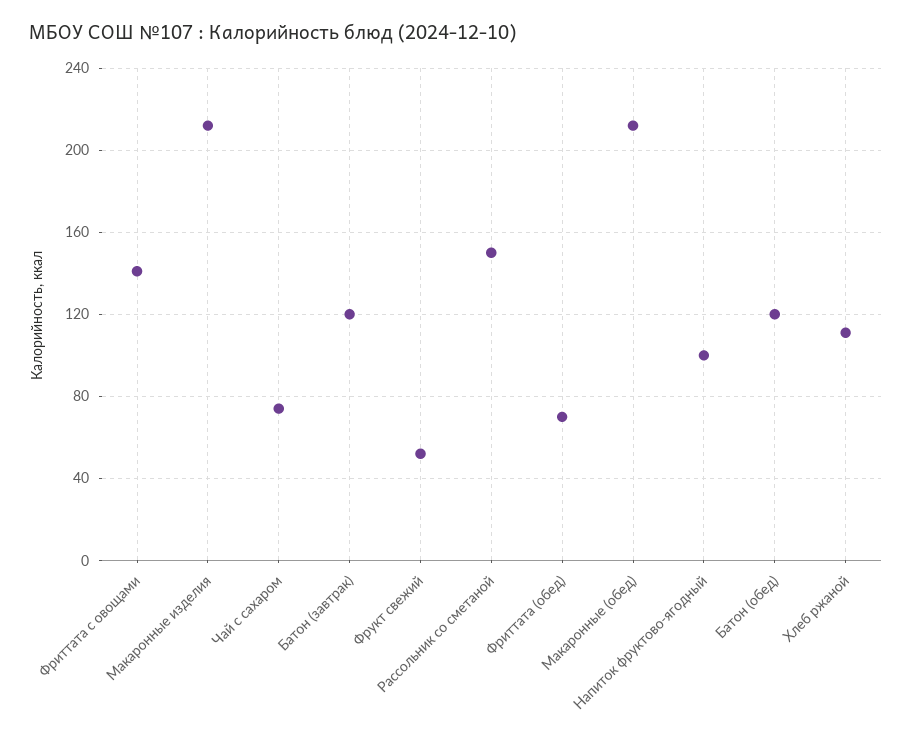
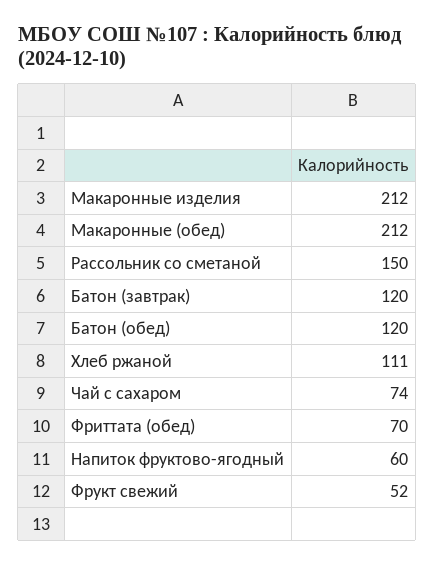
Фриттата с овощами: 140 -> none
Напиток фруктово-ягодный: 100 -> 60

